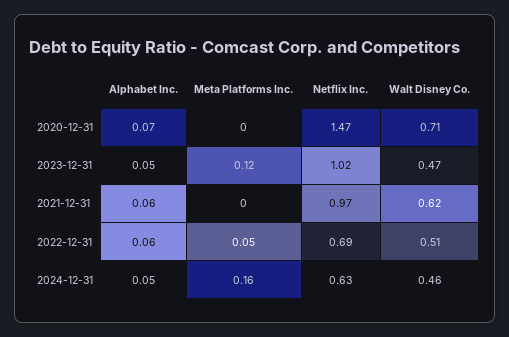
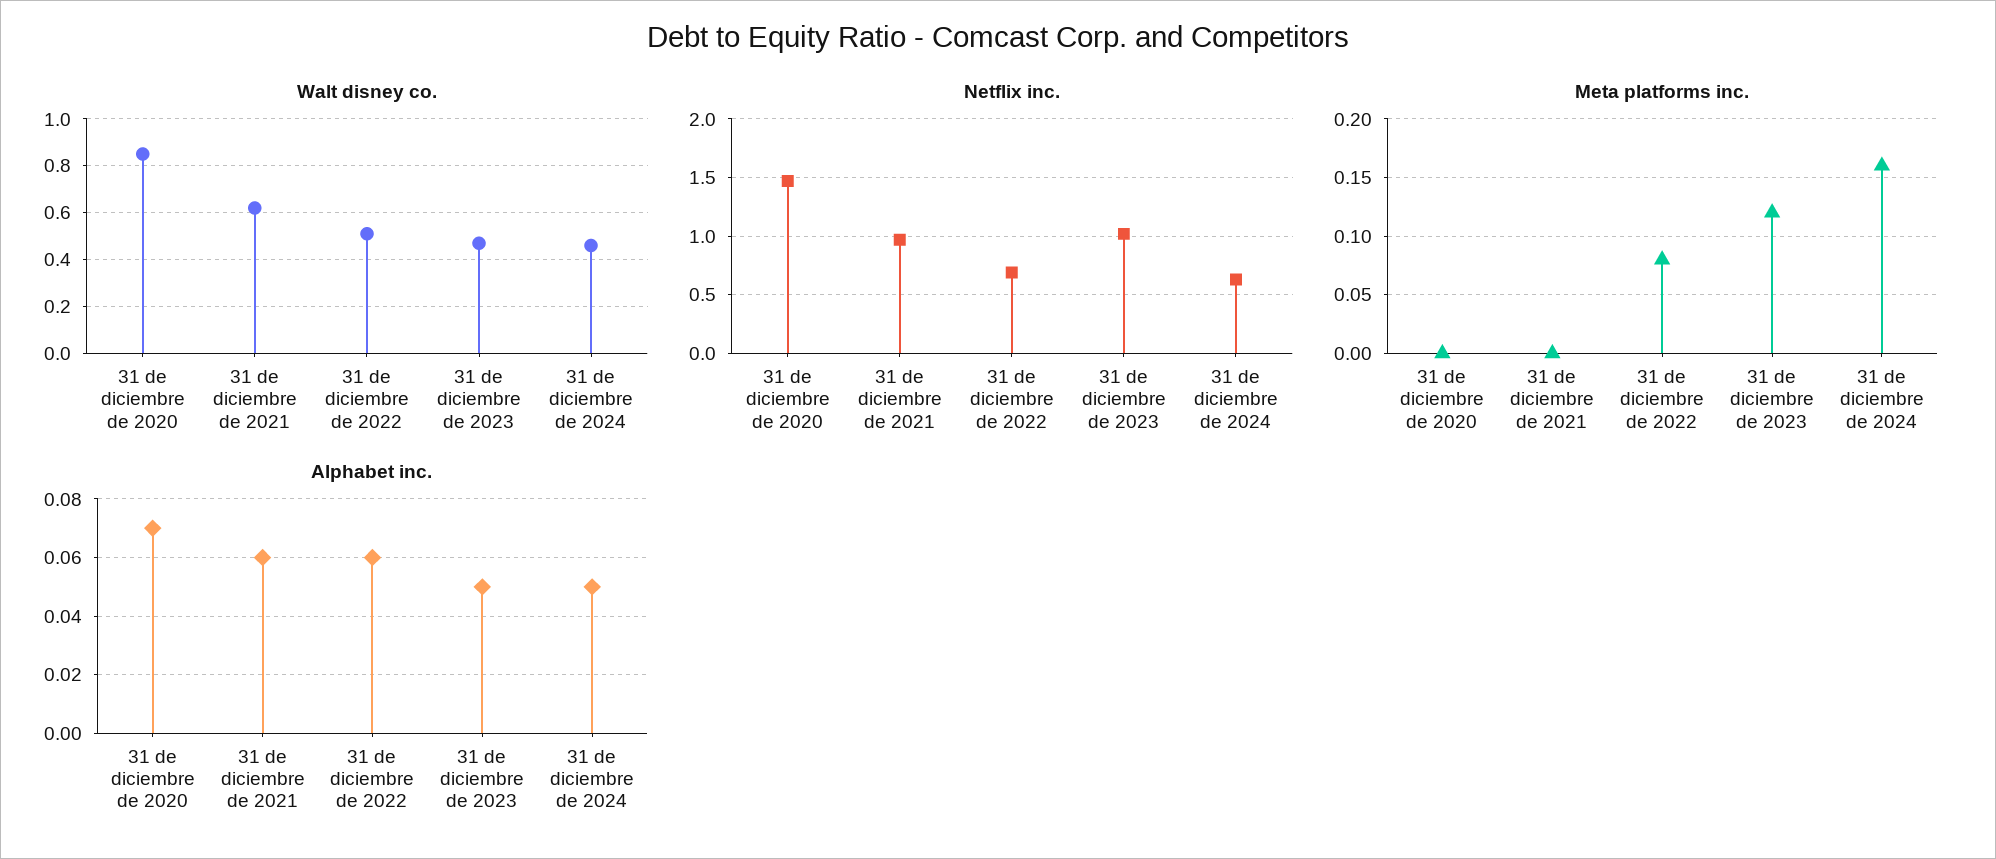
Walt Disney Co., 2020-12-31: 0.71 -> 0.85
Meta Platforms Inc., 2022-12-31: 0.05 -> 0.08

